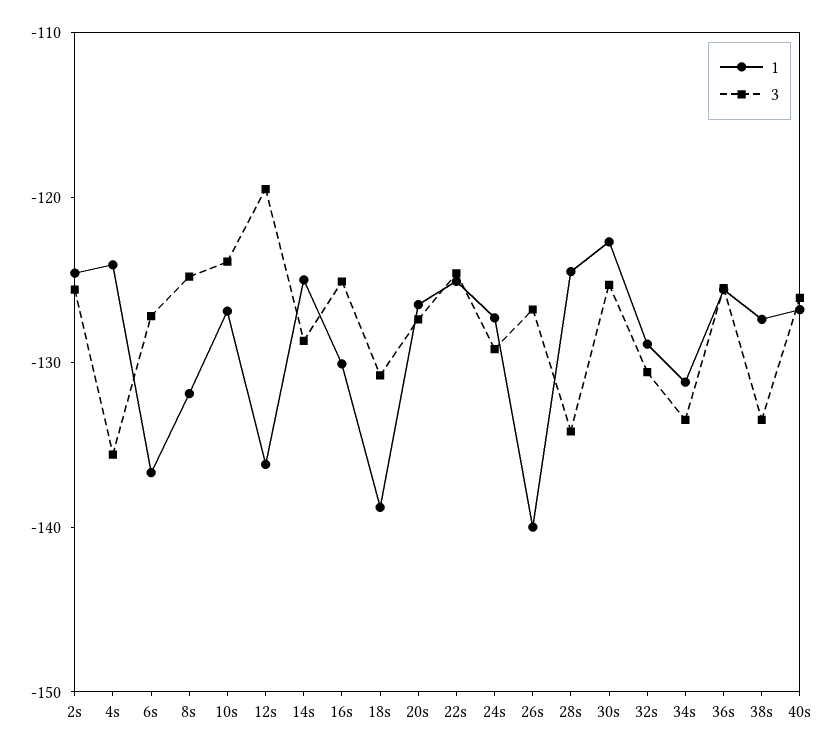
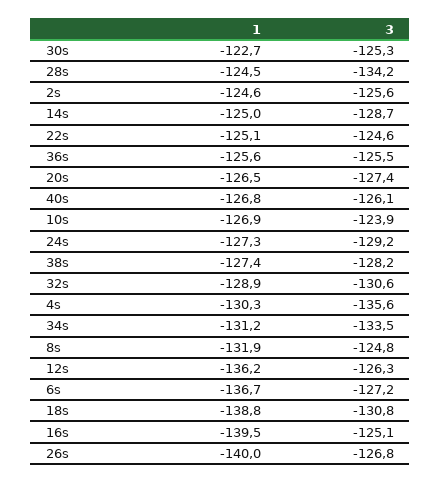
1, 4s: -124 -> -130.3
3, 12s: -120 -> -126.3
1, 16s: -130 -> -139.5
3, 38s: -134 -> -128.2

